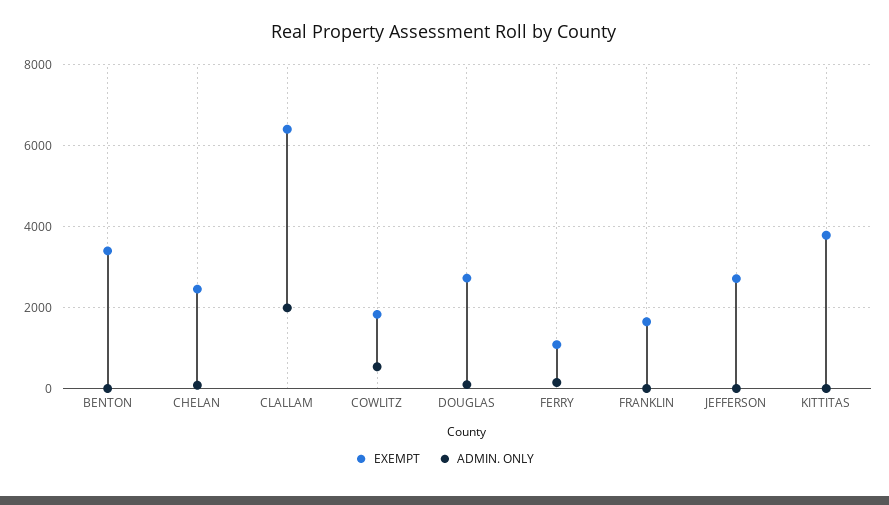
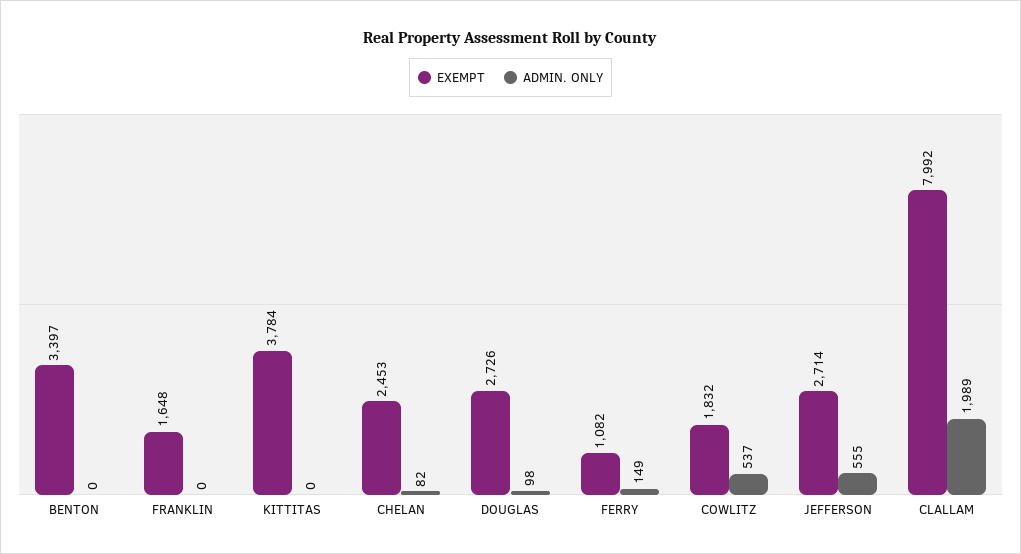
EXEMPT, CLALLAM: 6400 -> 7992
ADMIN. ONLY, JEFFERSON: 0 -> 555

